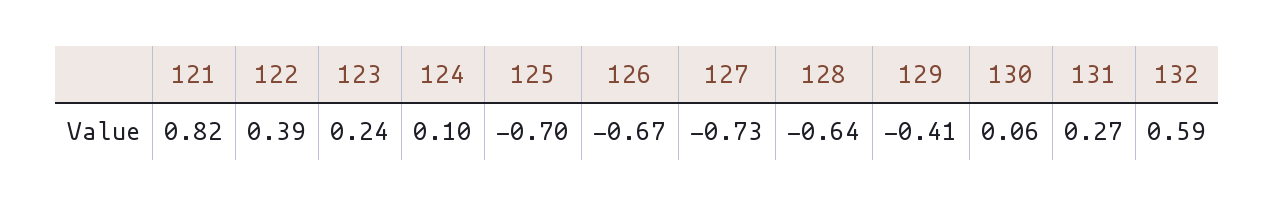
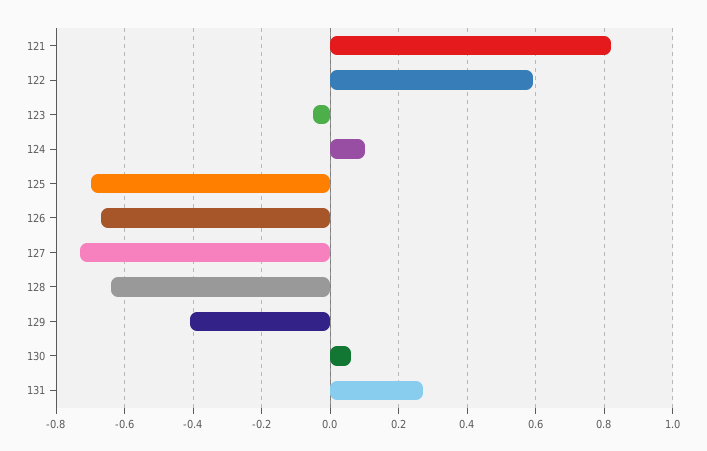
122: 0.39 -> 0.6
123: 0.24 -> -0.05
132: 0.59 -> none

